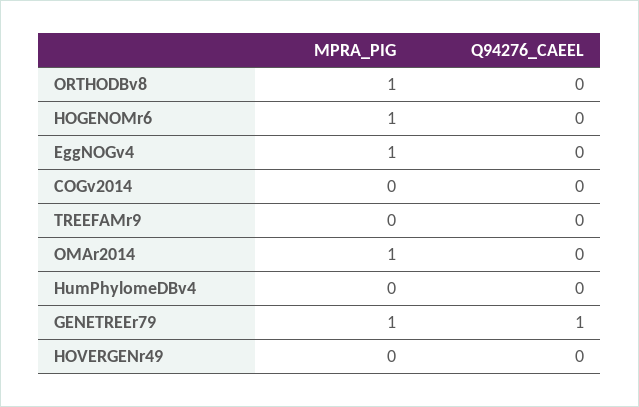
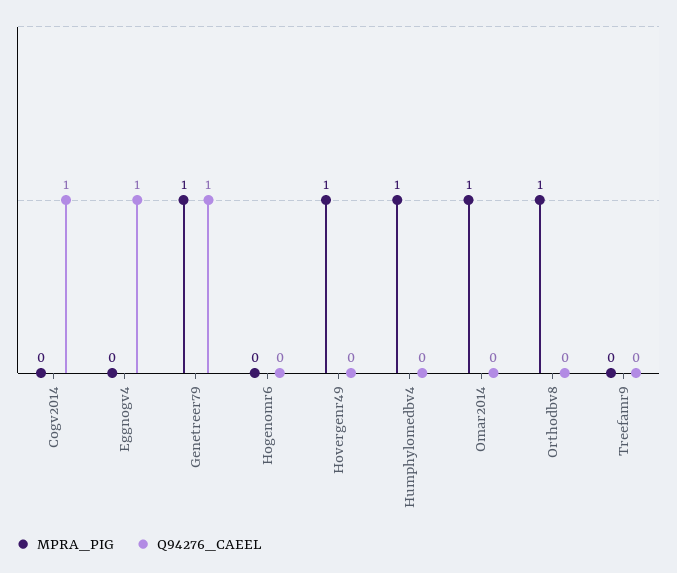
MPRA_PIG, HOGENOMr6: 1 -> 0
MPRA_PIG, EggNOGv4: 1 -> 0
Q94276_CAEEL, EggNOGv4: 0 -> 1
Q94276_CAEEL, COGv2014: 0 -> 1
MPRA_PIG, HumPhylomeDBv4: 0 -> 1
MPRA_PIG, HOVERGENr49: 0 -> 1

